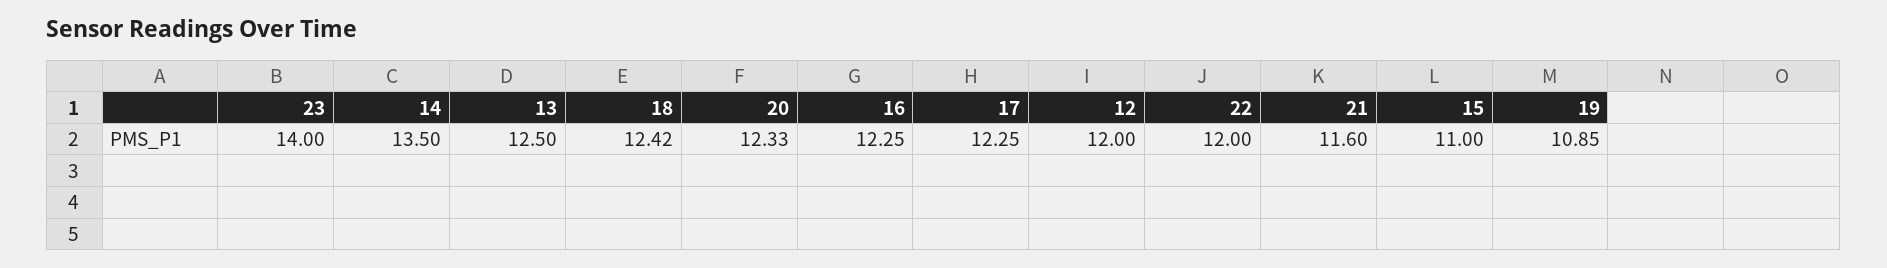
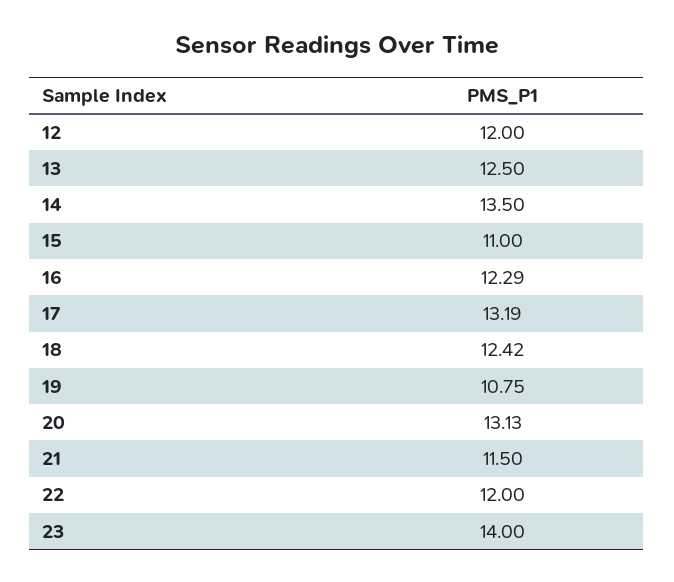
20: 12.33 -> 13.13
16: 12.25 -> 12.29
17: 12.25 -> 13.19
21: 11.6 -> 11.5
19: 10.85 -> 10.75

